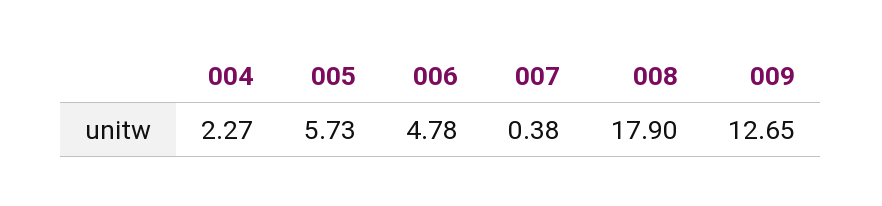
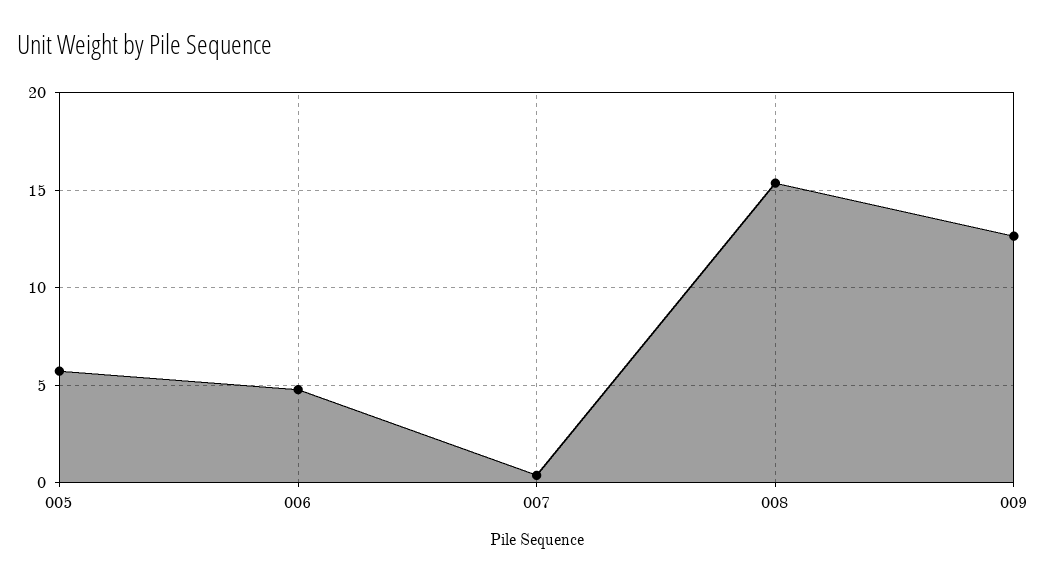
004: 2.27 -> none
008: 17.9 -> 15.5

